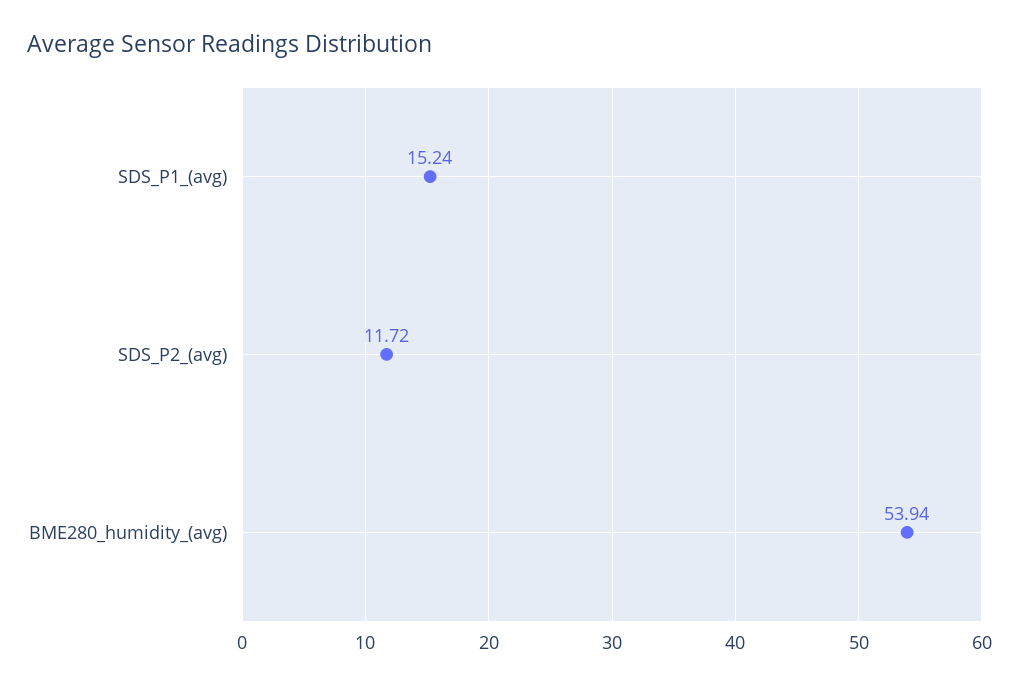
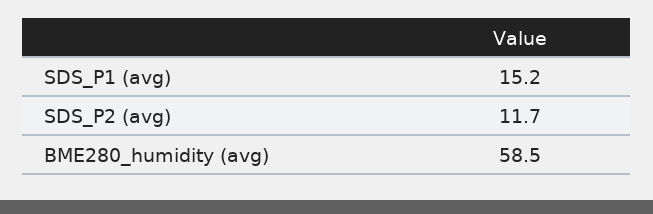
BME280_humidity_(avg): 53.94 -> 58.5

